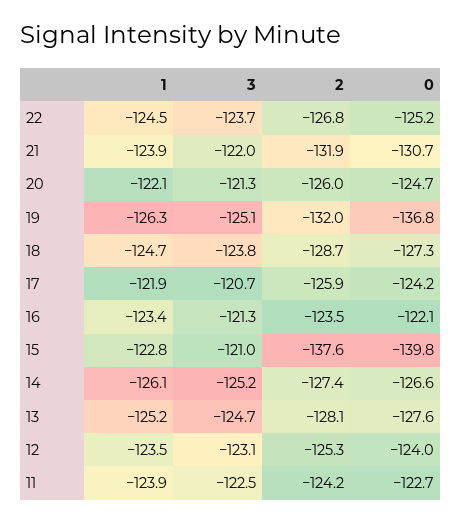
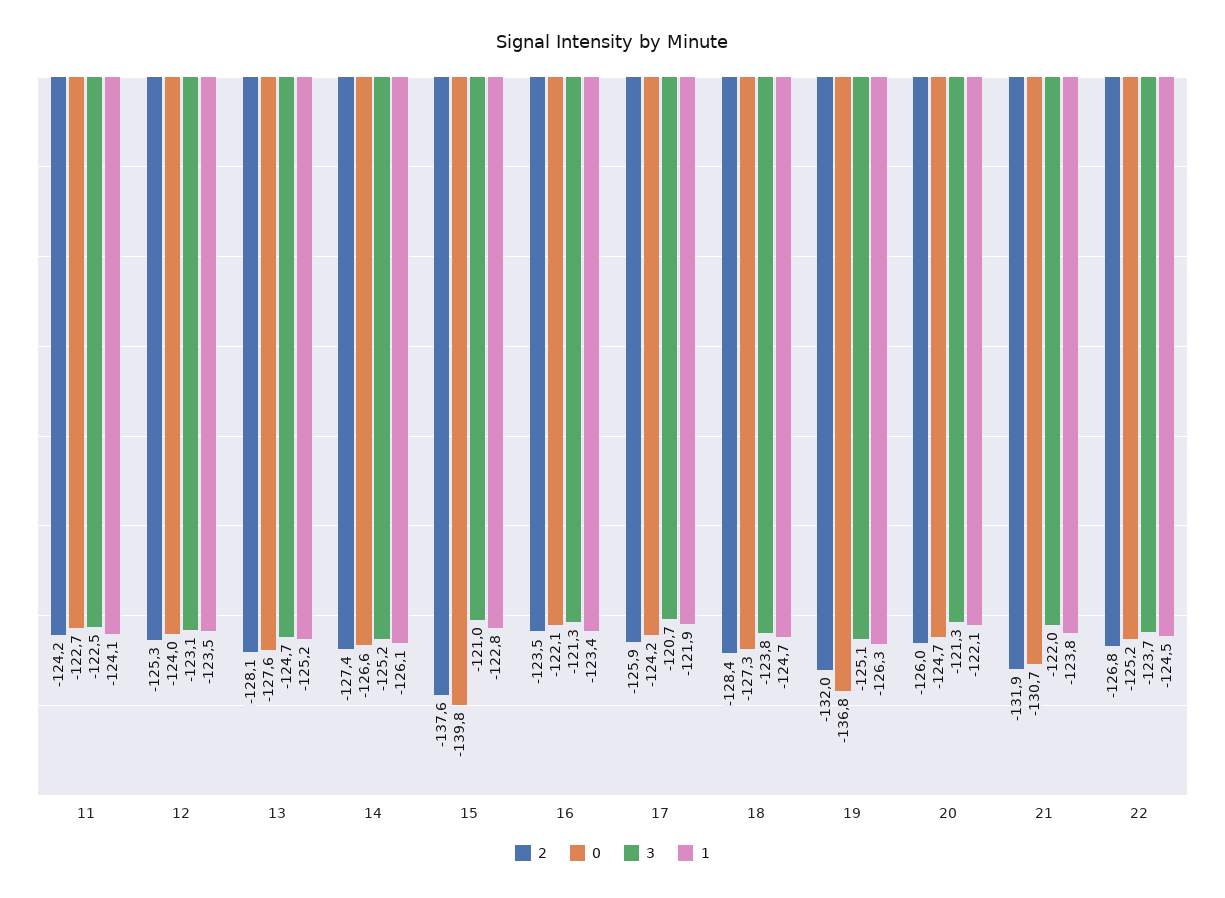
1, 21: -123.9 -> -123.8
2, 18: -128.7 -> -128.4
1, 11: -123.9 -> -124.1

